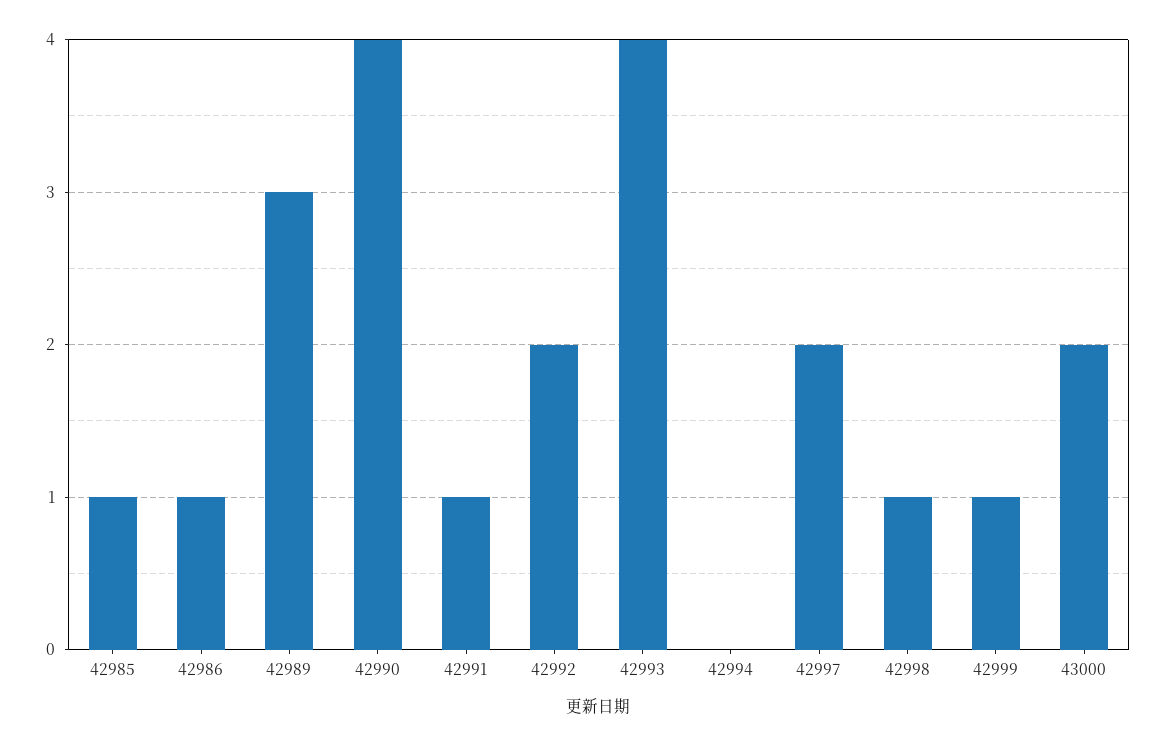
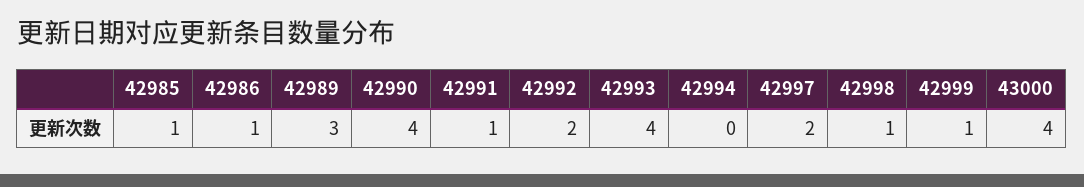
43000: 2 -> 4

